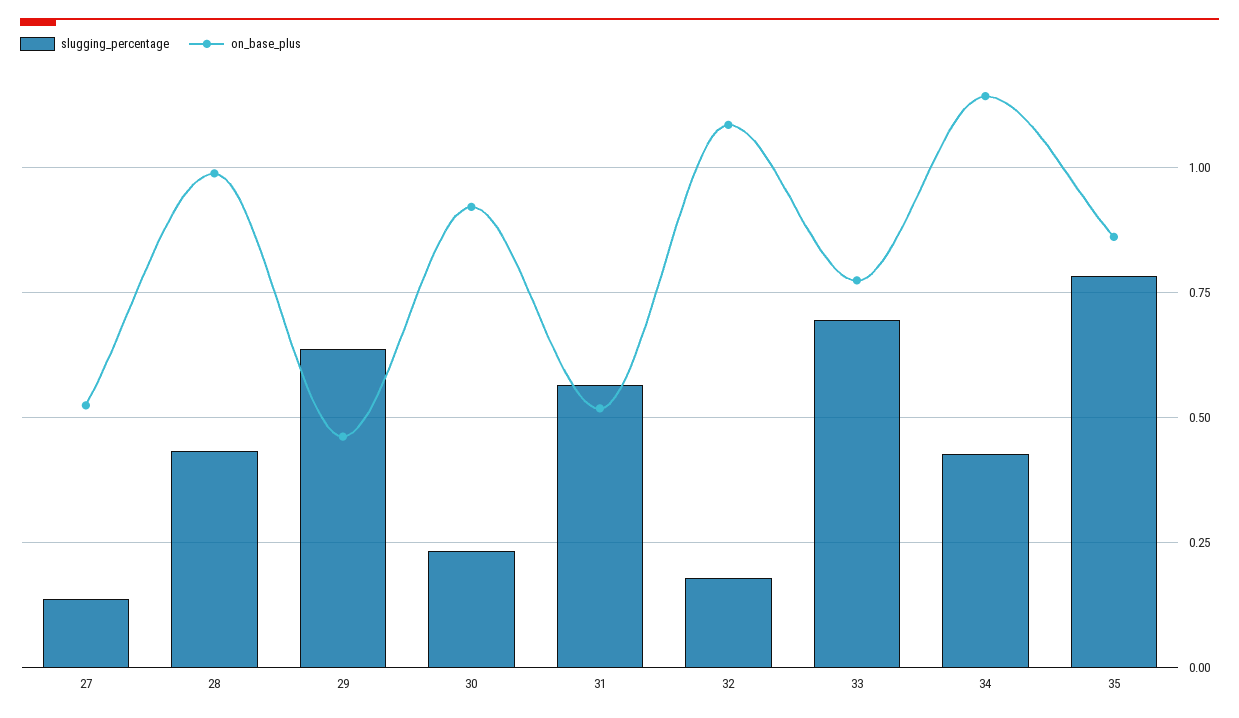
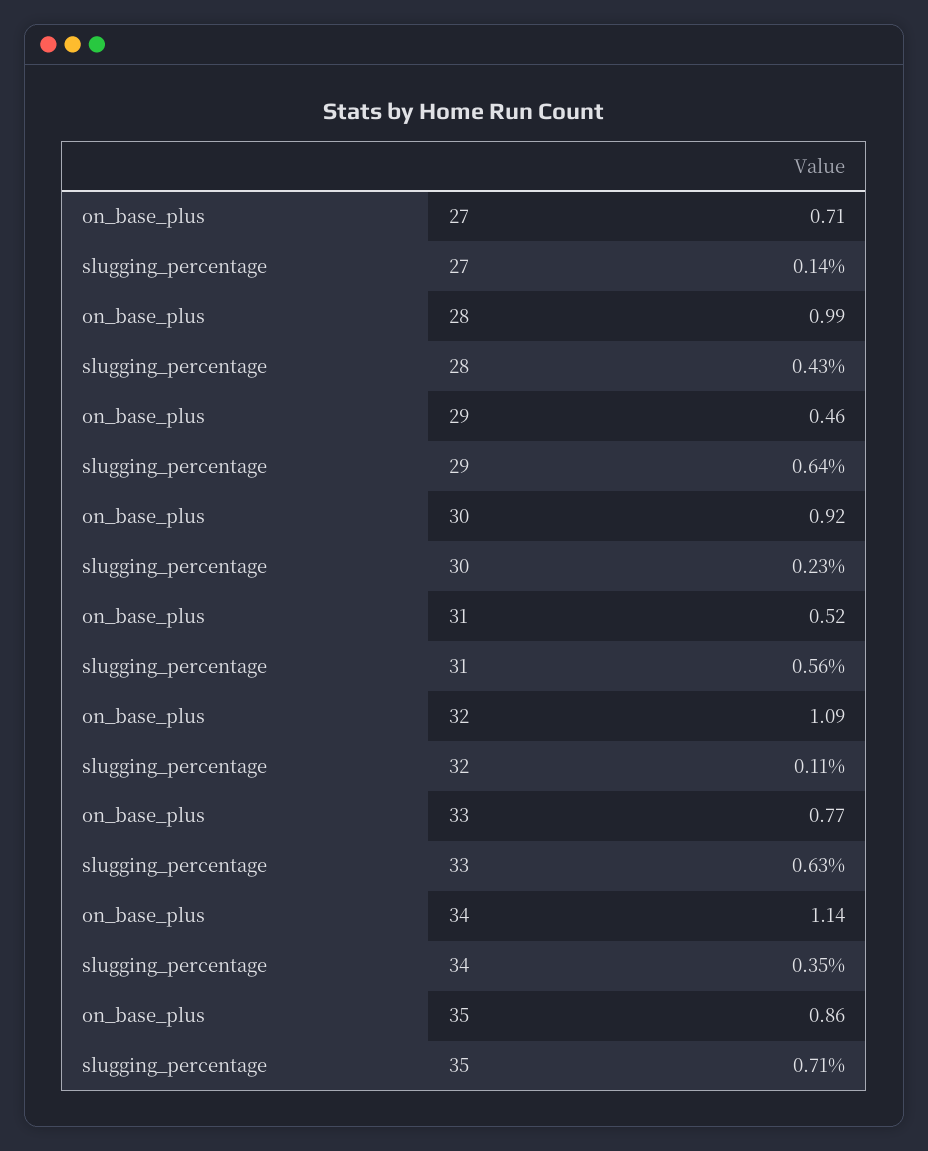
on_base_plus, 27: 0.525 -> 0.71
slugging_percentage, 32: 0.175 -> 0.11
slugging_percentage, 33: 0.7 -> 0.63
slugging_percentage, 34: 0.425 -> 0.35
slugging_percentage, 35: 0.775 -> 0.71

